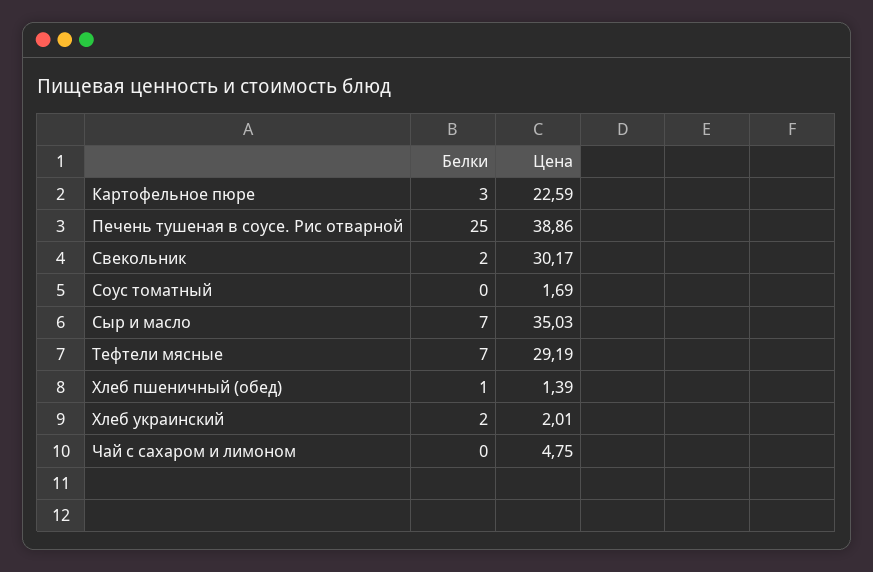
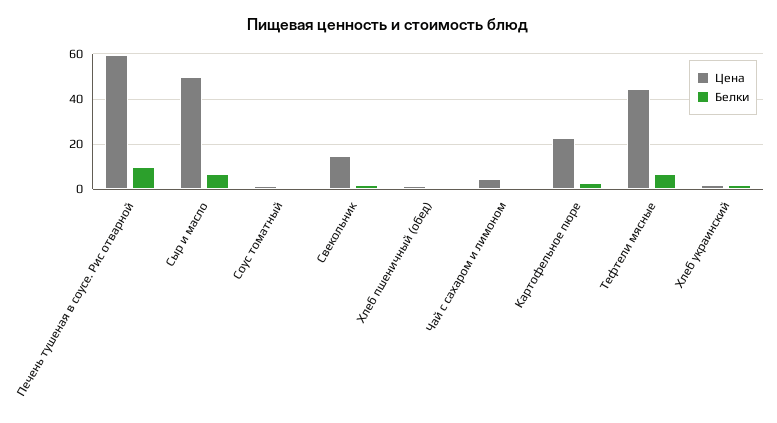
Белки, Печень тушеная в соусе. Рис отварной: 25 -> 10
Цена, Печень тушеная в соусе. Рис отварной: 38.86 -> 60
Цена, Свекольник: 30.17 -> 15
Цена, Сыр и масло: 35.03 -> 50
Цена, Тефтели мясные: 29.19 -> 45

